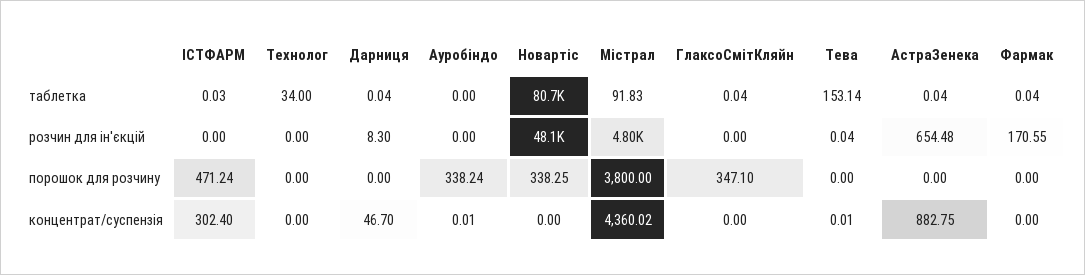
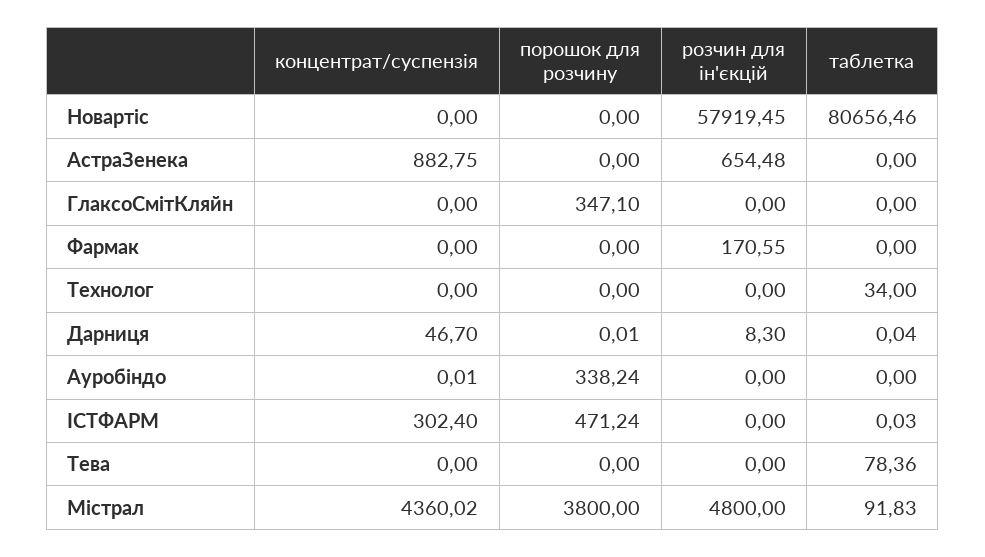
ГлаксоСмітКляйн, таблетка: 0.04 -> 0
Тева, таблетка: 153.14 -> 78.36
АстраЗенека, таблетка: 0.04 -> 0
Фармак, таблетка: 0.04 -> 0
Новартіс, розчин для ін'єкцій: 48100 -> 57919.45
Тева, розчин для ін'єкцій: 0.04 -> 0
Дарниця, порошок для розчину: 0 -> 0.01
Новартіс, порошок для розчину: 338.25 -> 0
Тева, концентрат/суспензія: 0.01 -> 0

